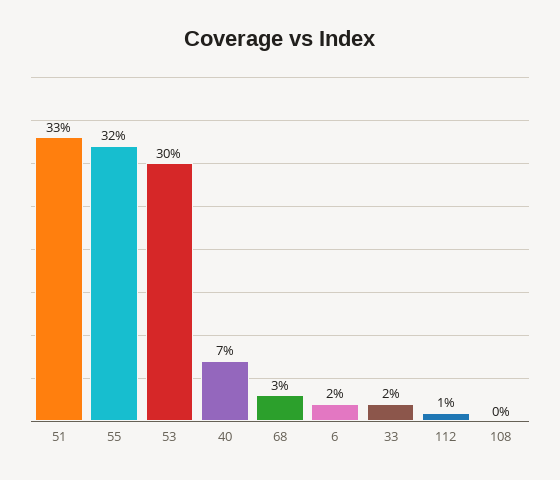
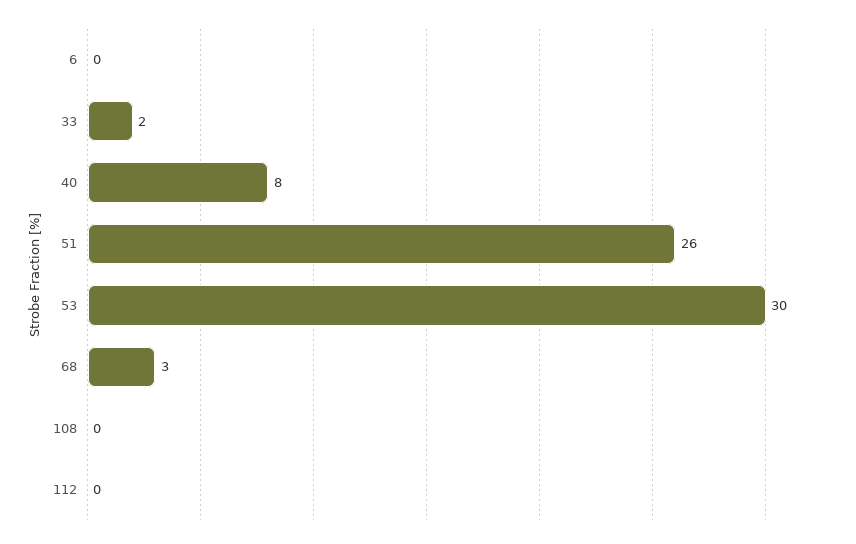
51: 33 -> 26
55: 32 -> none
40: 7 -> 8
6: 2 -> 0
112: 1 -> 0

